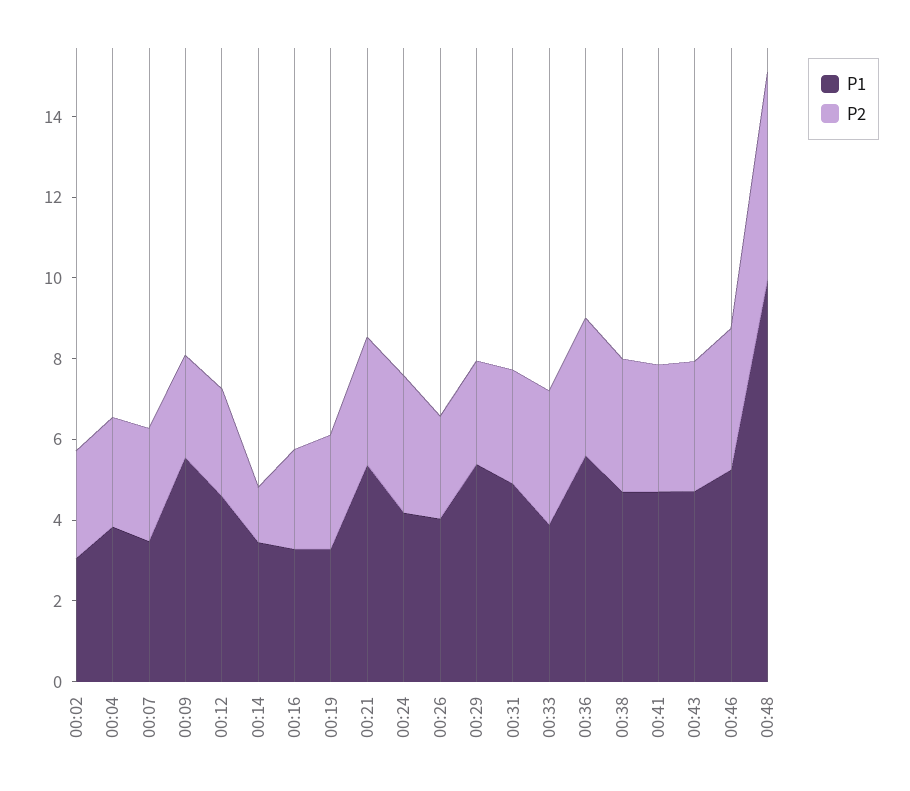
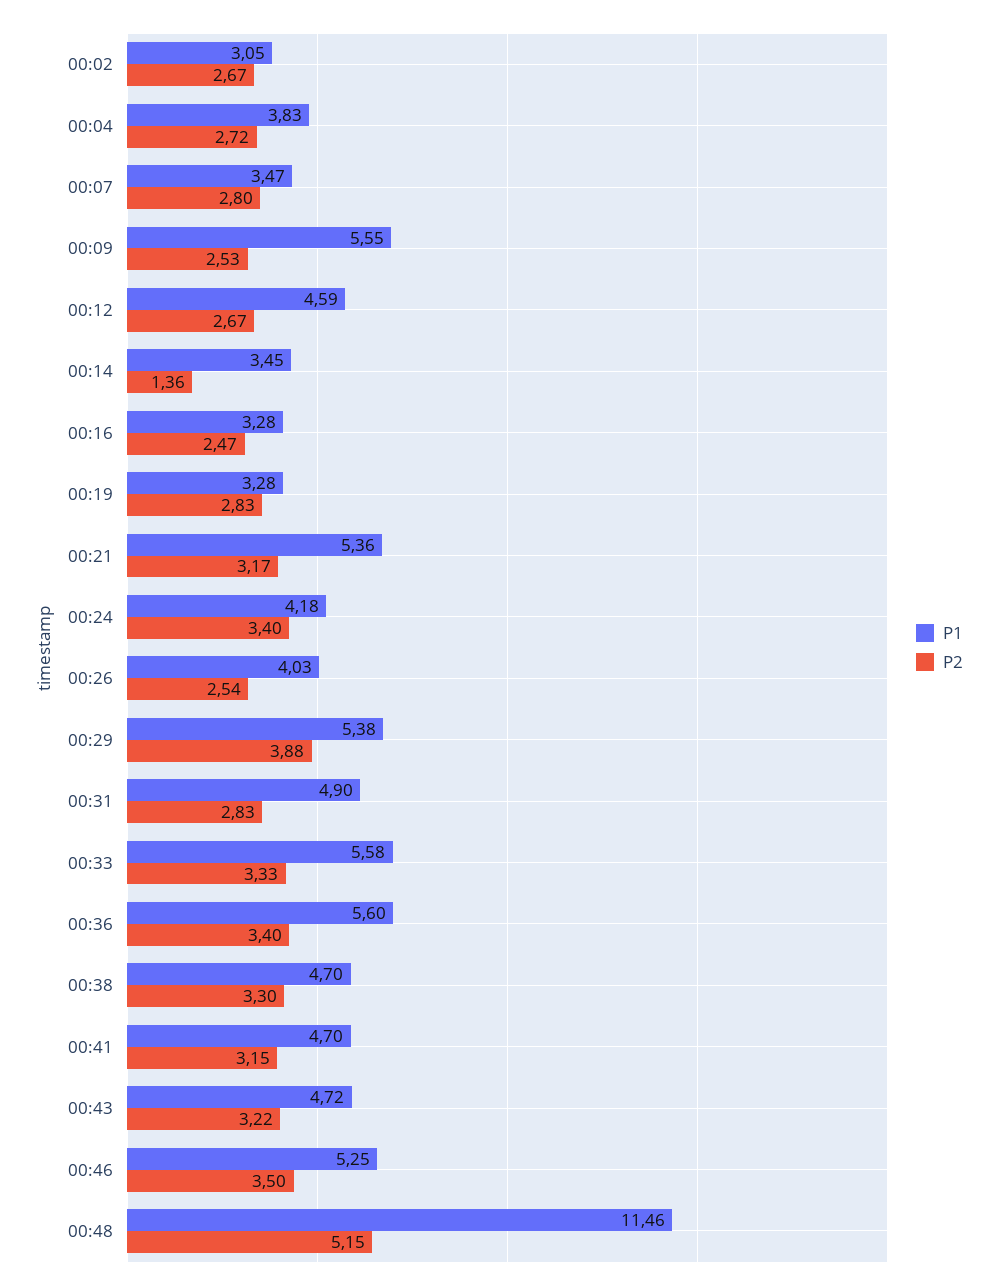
P2, 00:29: 2.5 -> 3.88
P1, 00:33: 4 -> 5.58
P1, 00:48: 10 -> 11.46

